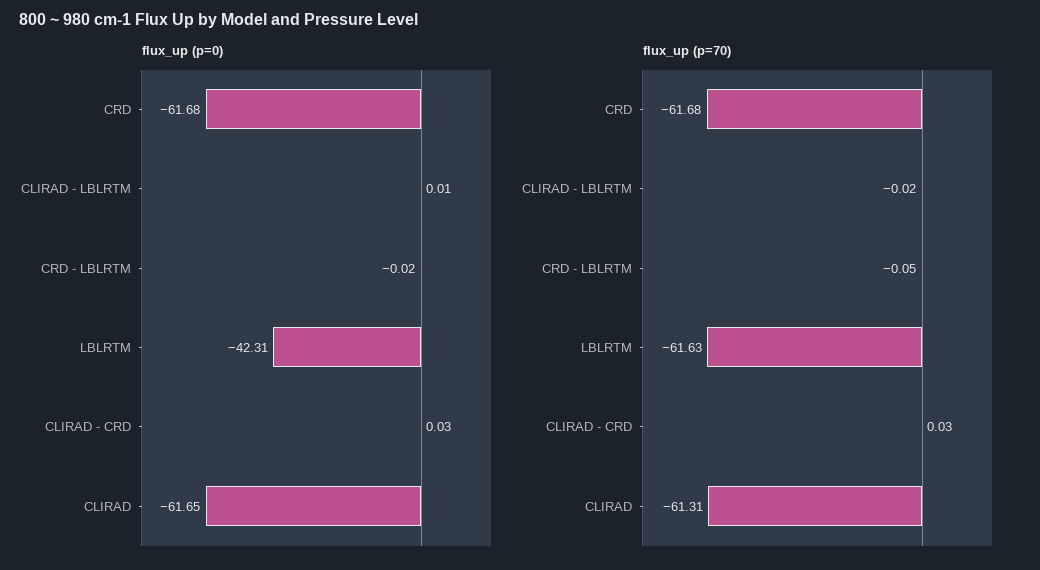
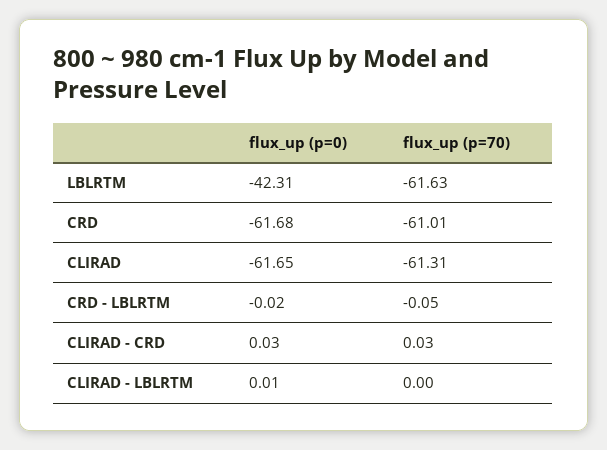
flux_up (p=70), CRD: -61.68 -> -61.01
flux_up (p=70), CLIRAD - LBLRTM: -0.02 -> 0

